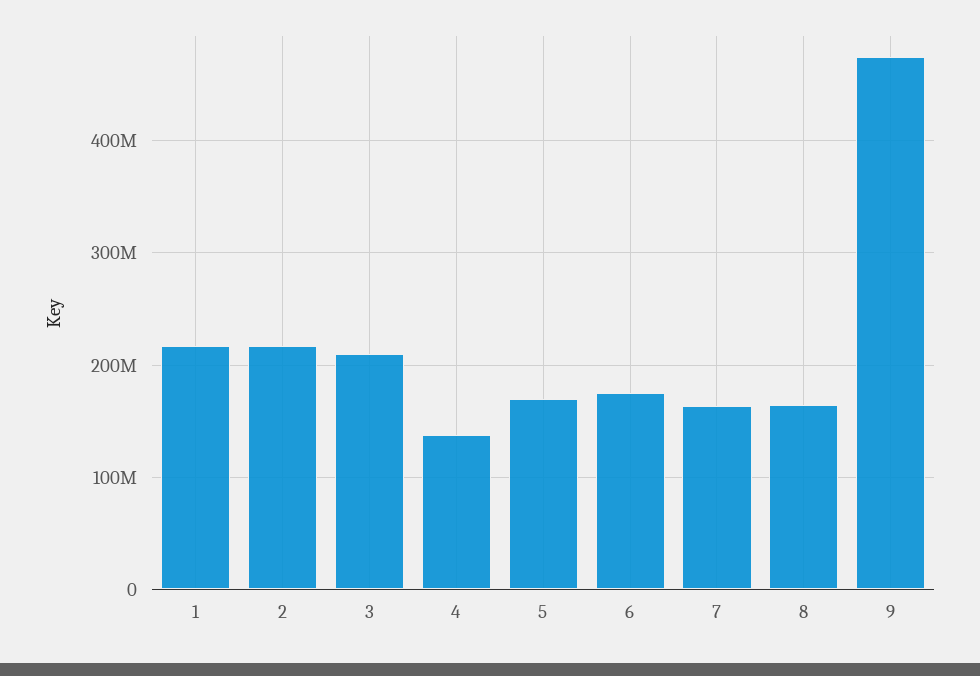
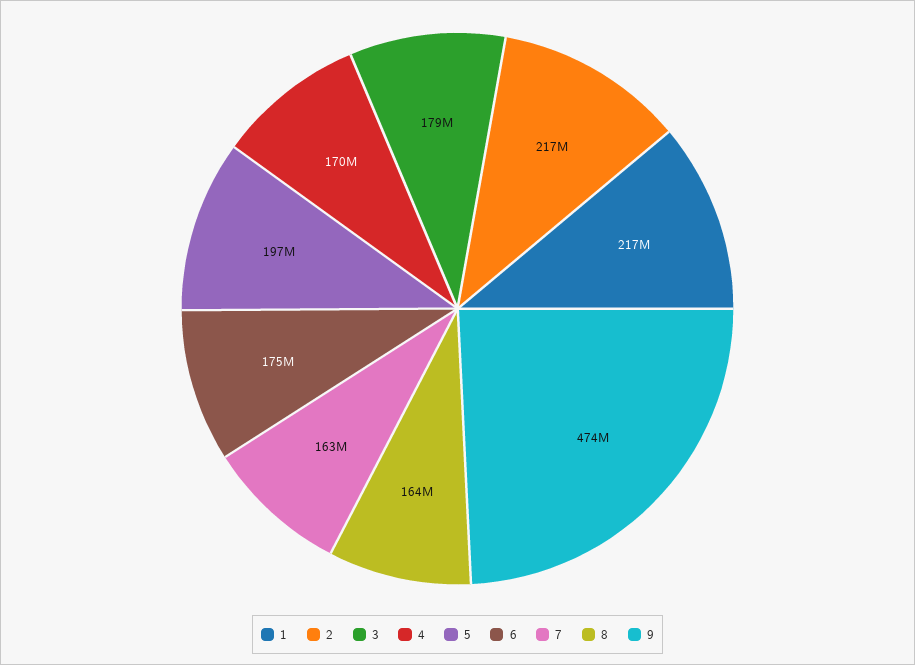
3: 210000000 -> 179000000
4: 140000000 -> 170000000
5: 170000000 -> 197000000

